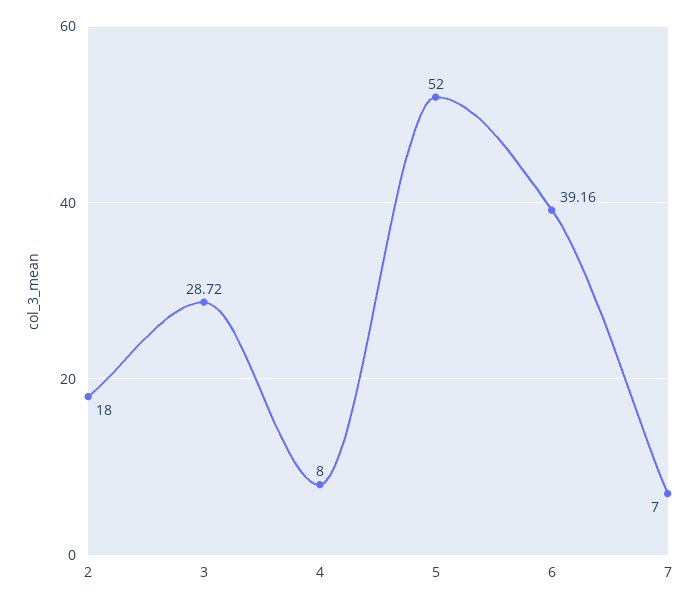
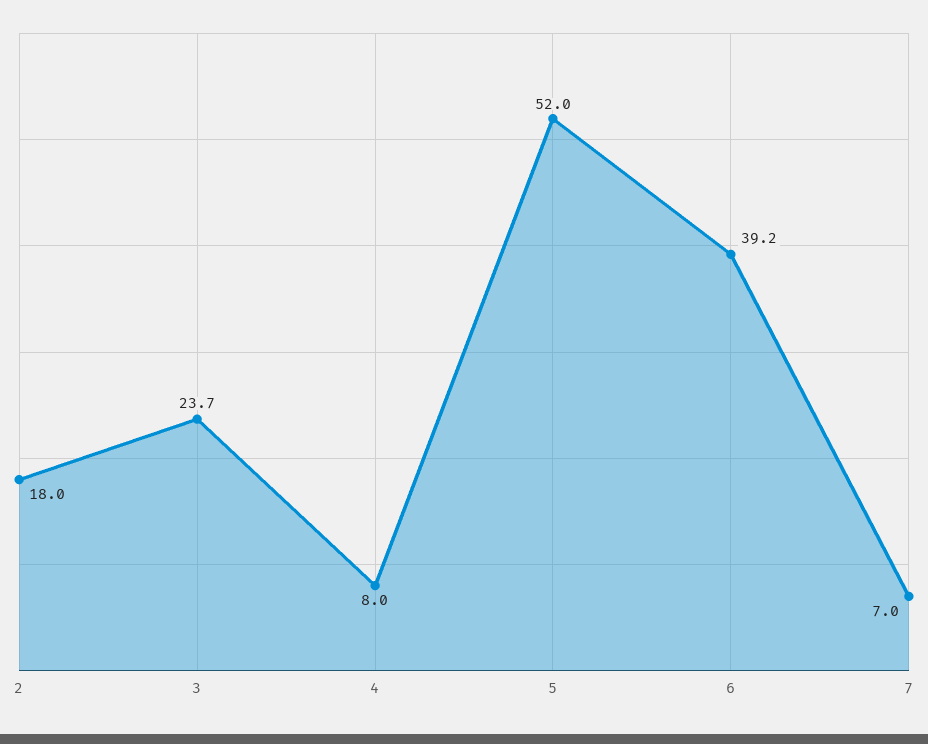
3: 28.72 -> 23.7

